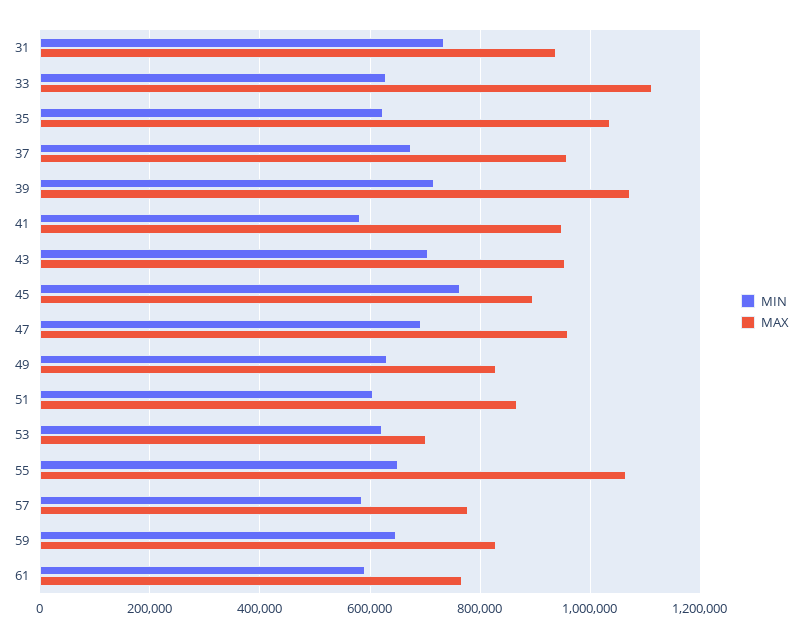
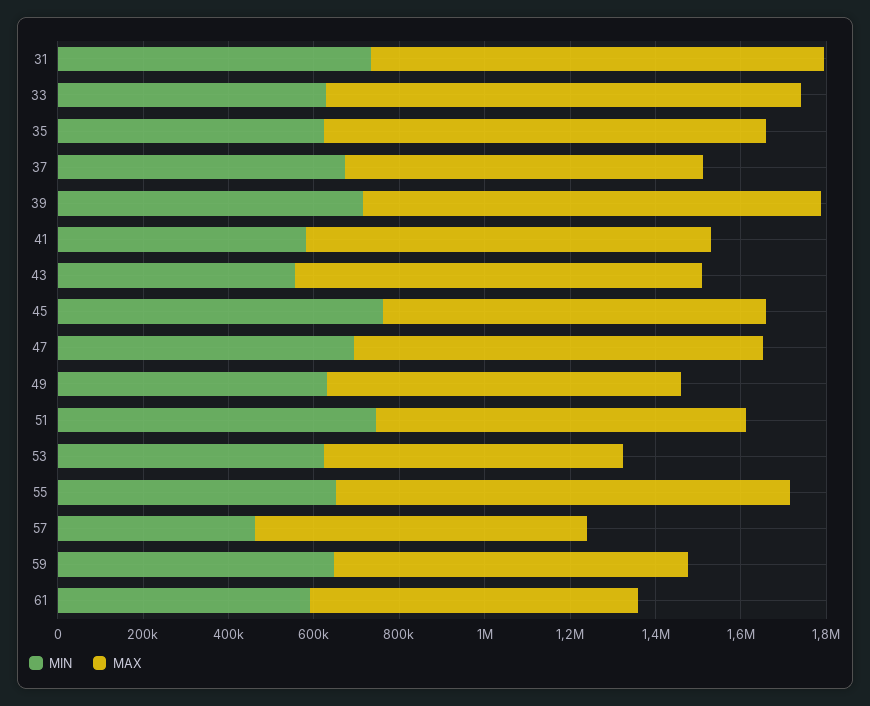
MAX, 31: 940000 -> 1050000
MAX, 37: 960000 -> 850000
MIN, 43: 700000 -> 550000
MIN, 51: 600000 -> 750000
MIN, 57: 580000 -> 450000

